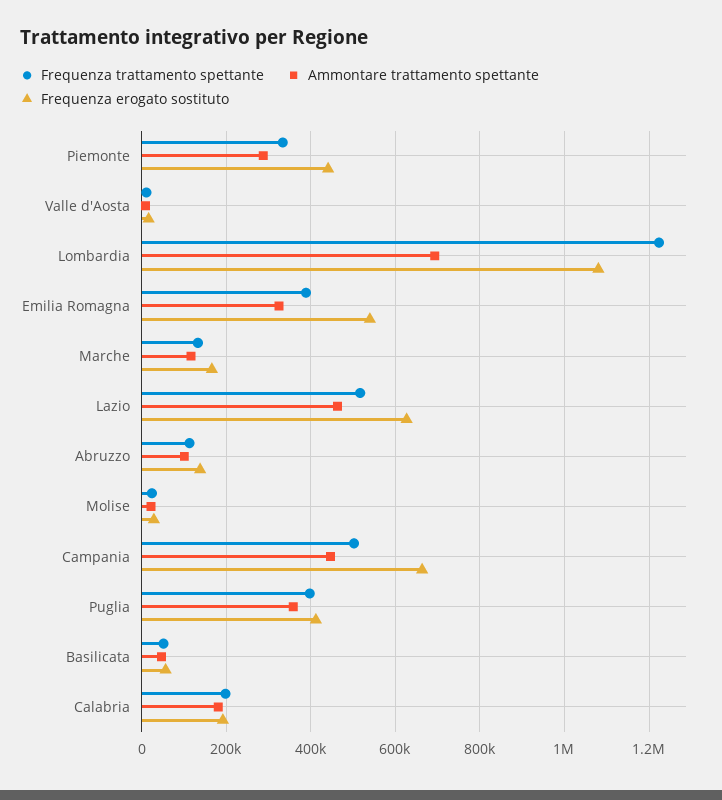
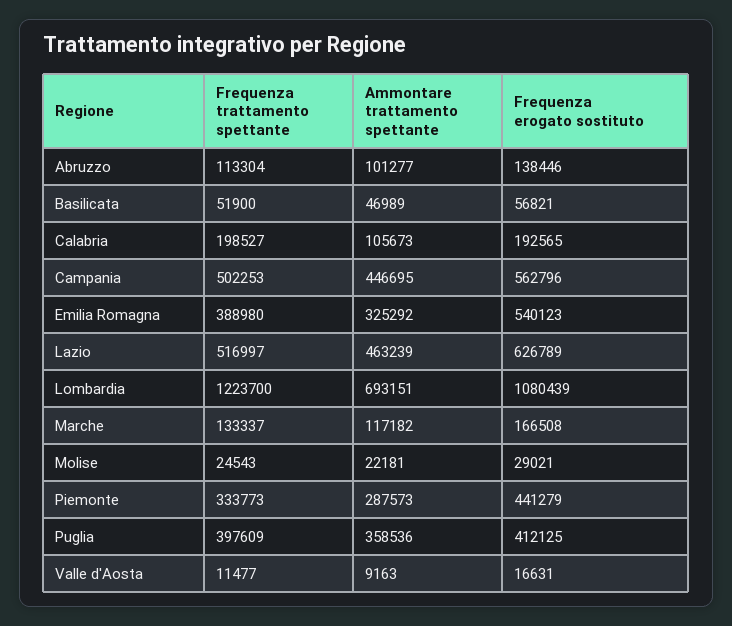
Frequenza erogato sostituto, Campania: 660000 -> 562796
Ammontare trattamento spettante, Calabria: 180000 -> 105673

